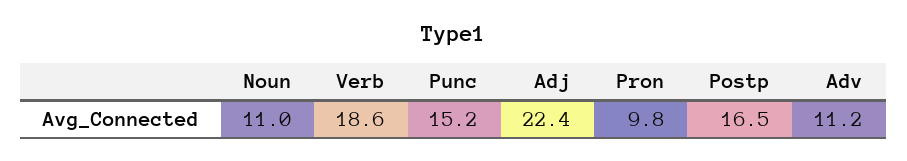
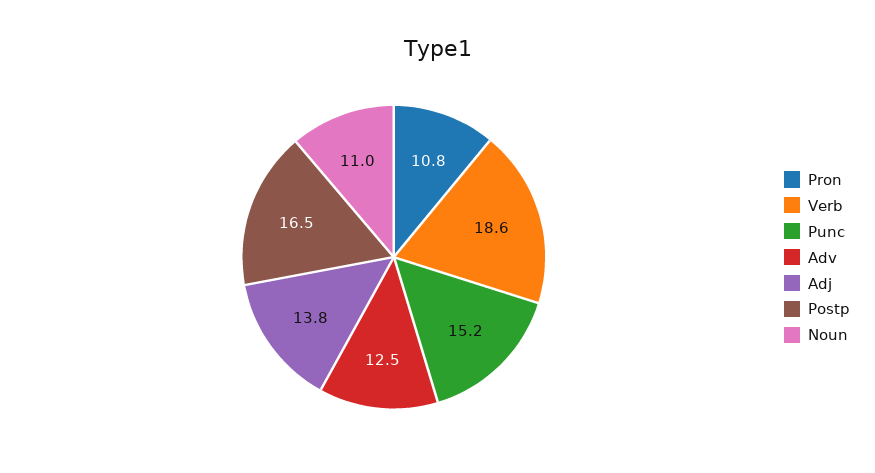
Adj: 22.4 -> 13.8
Pron: 9.8 -> 10.8
Adv: 11.2 -> 12.5

